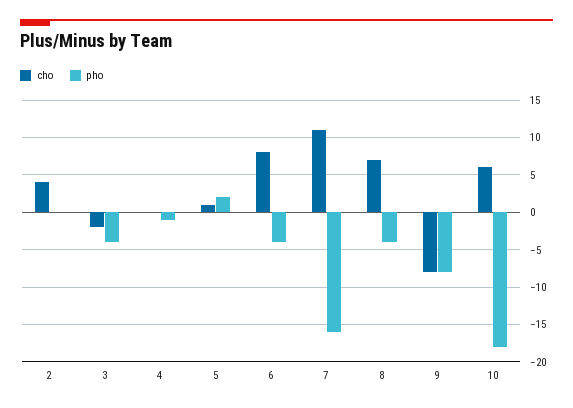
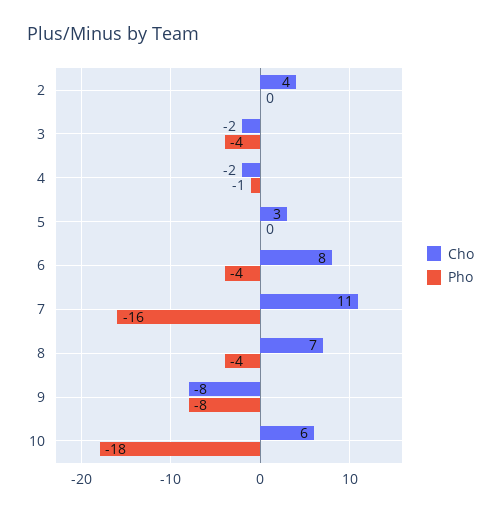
cho, 4: 0 -> -2
cho, 5: 1 -> 3
pho, 5: 2 -> 0

